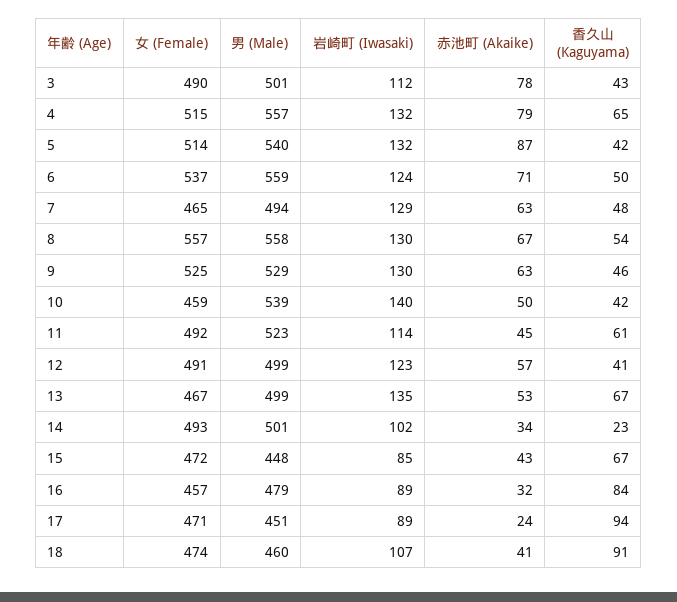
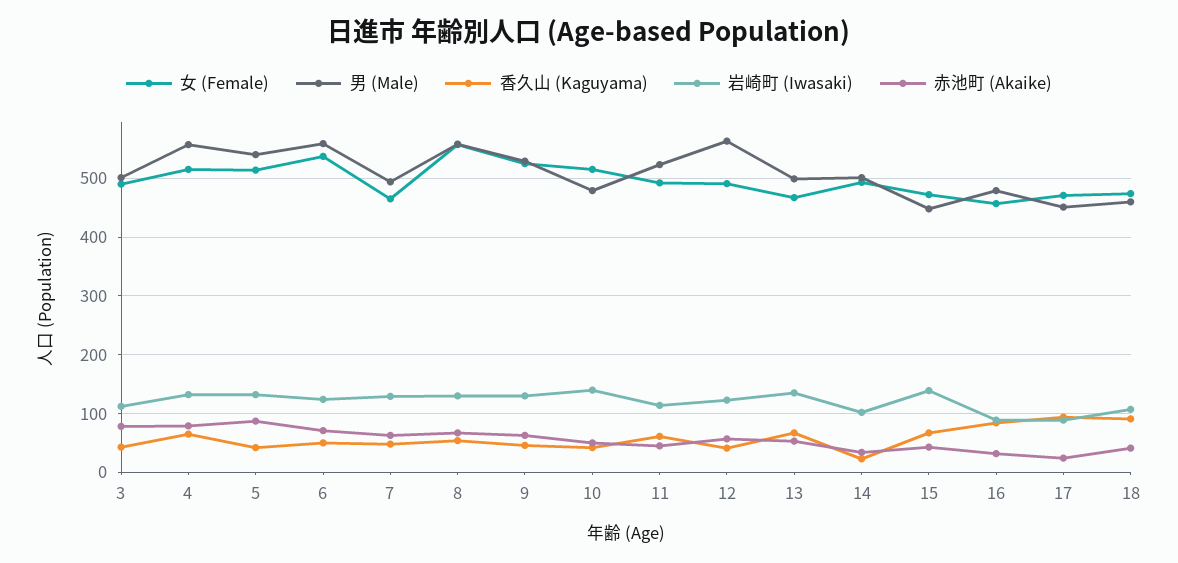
女 (Female), 10: 459 -> 520
男 (Male), 10: 539 -> 480
男 (Male), 12: 499 -> 560
岩崎町 (Iwasaki), 15: 85 -> 140

